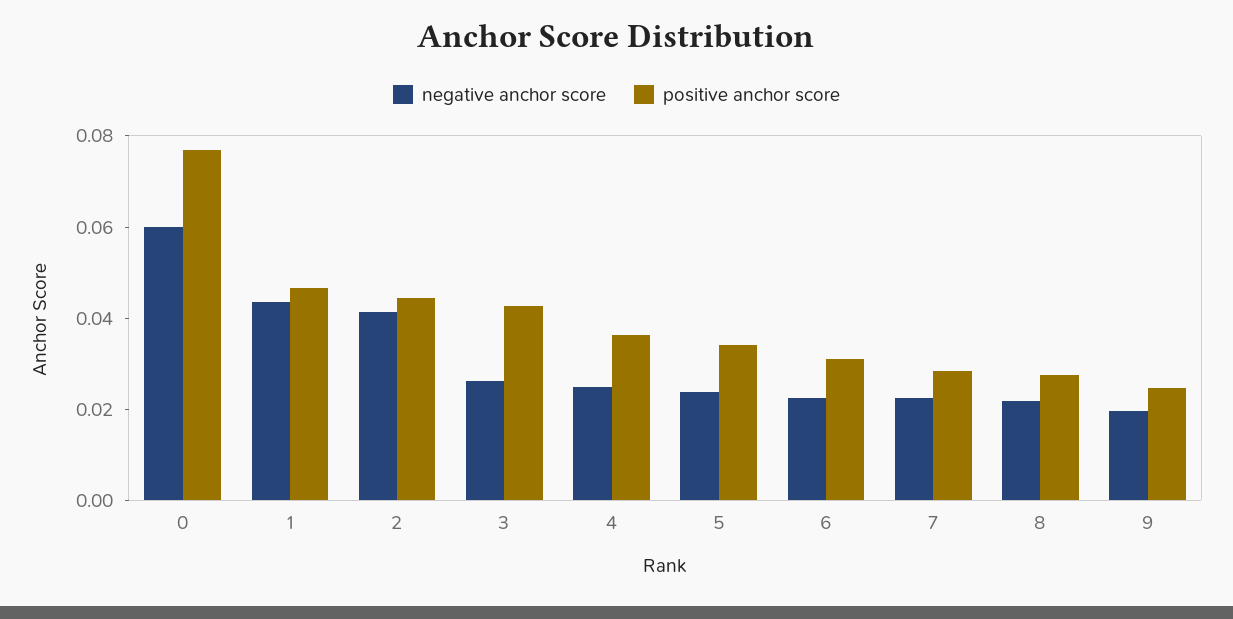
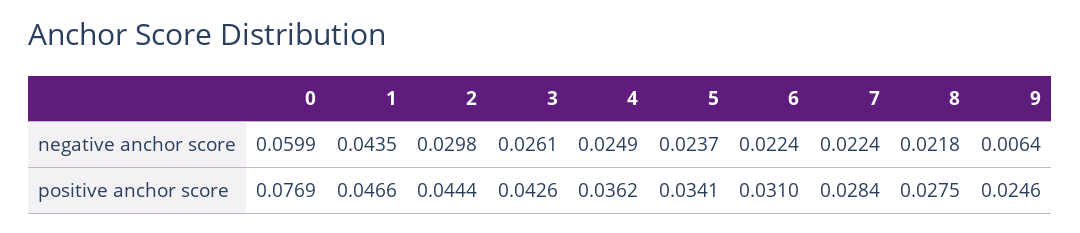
negative anchor score, 2: 0.04 -> 0.0298
negative anchor score, 9: 0.02 -> 0.0064

